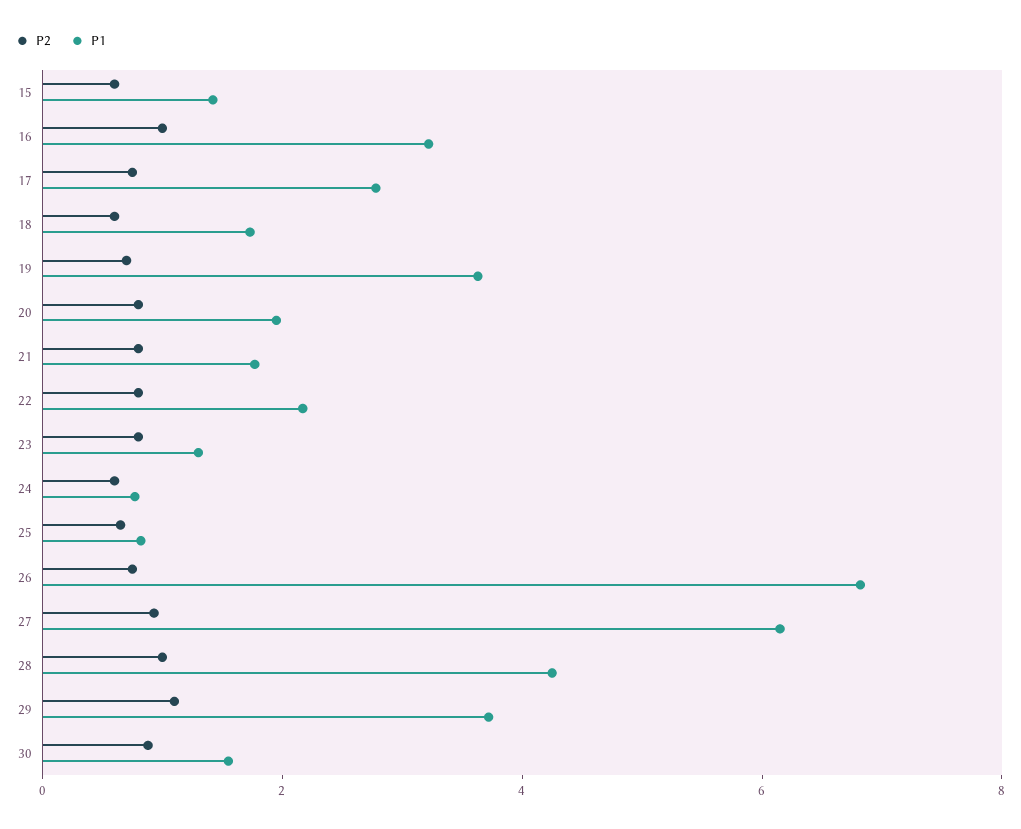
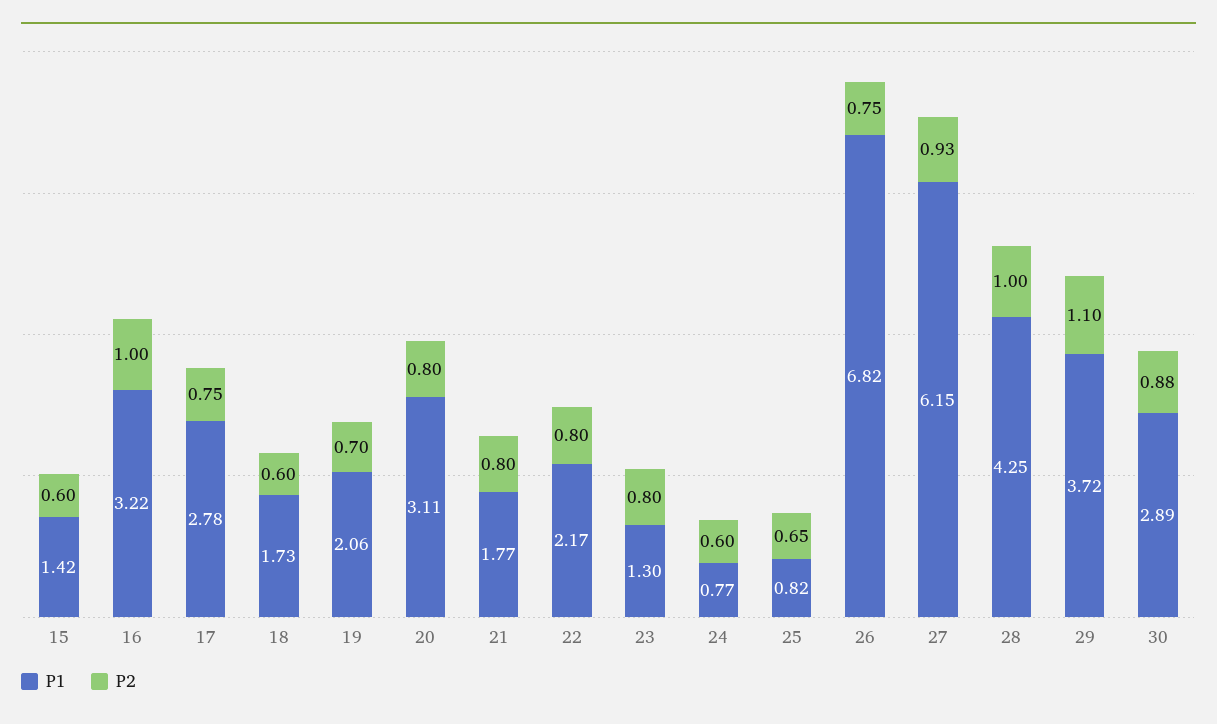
P1, 19: 3.5 -> 2.06
P1, 20: 2 -> 3.11
P1, 30: 1.5 -> 2.89

